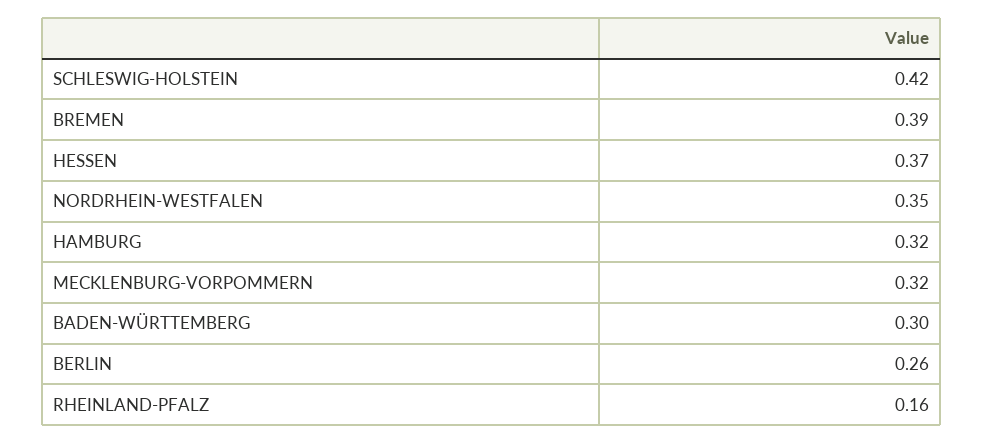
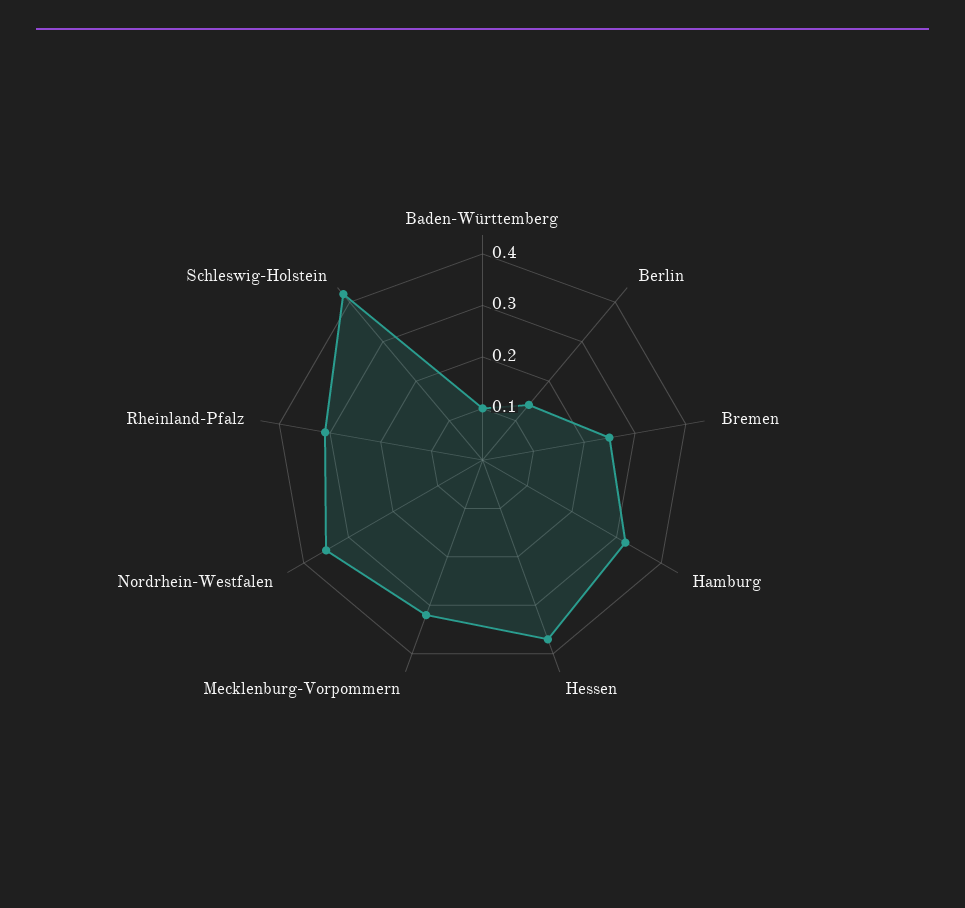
BREMEN: 0.39 -> 0.25
BADEN-WÜRTTEMBERG: 0.3 -> 0.1
BERLIN: 0.26 -> 0.15
RHEINLAND-PFALZ: 0.16 -> 0.3

